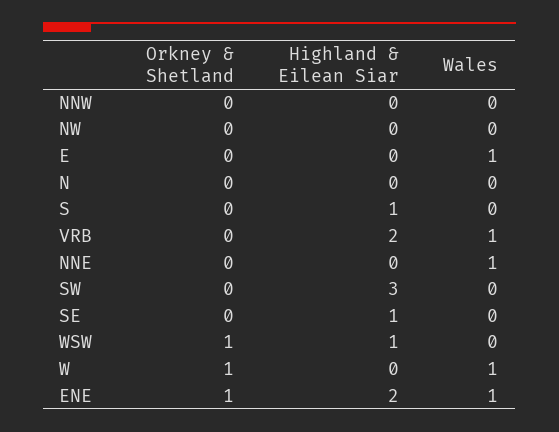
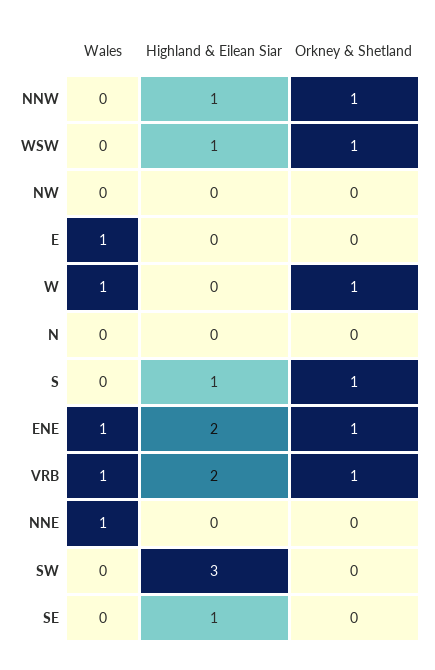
Orkney & Shetland, NNW: 0 -> 1
Highland & Eilean Siar, NNW: 0 -> 1
Orkney & Shetland, S: 0 -> 1
Orkney & Shetland, VRB: 0 -> 1

